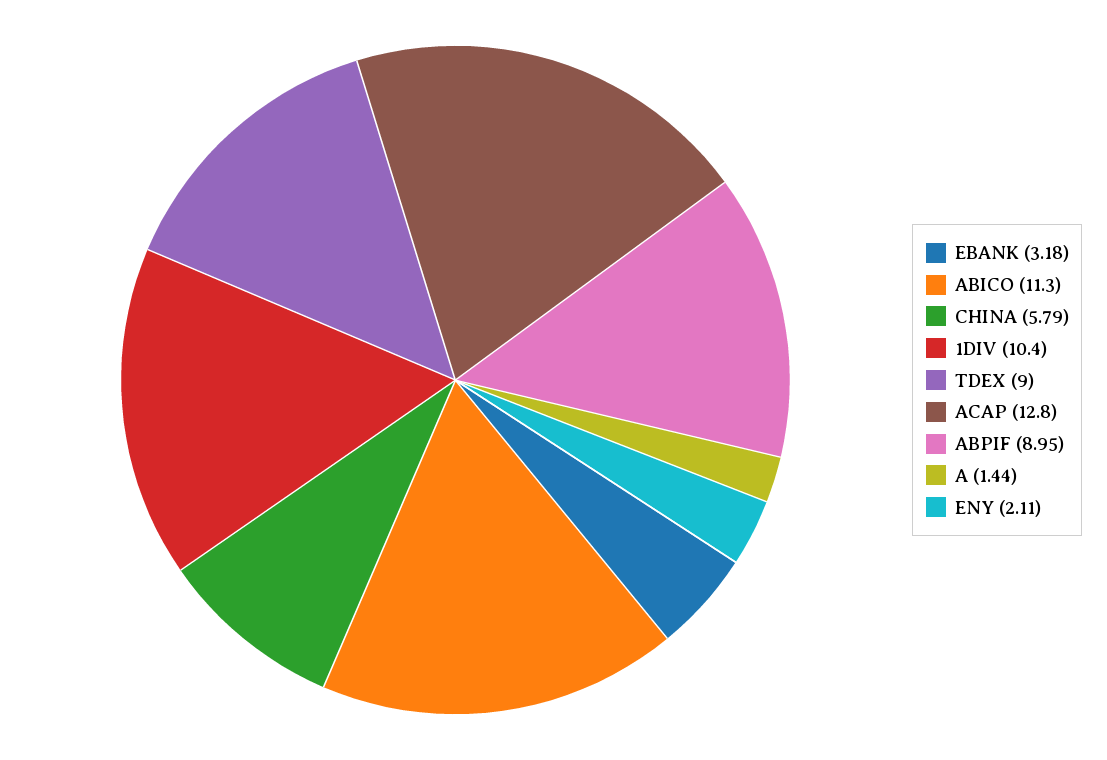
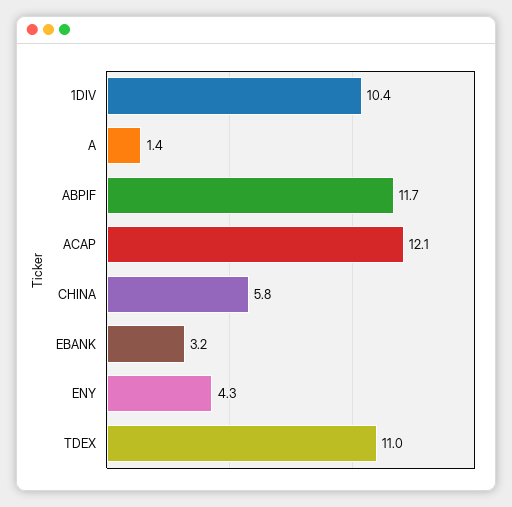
ABICO: 11.3 -> none
TDEX: 9 -> 11
ACAP: 12.8 -> 12.1
ABPIF: 8.95 -> 11.7
ENY: 2.11 -> 4.3

